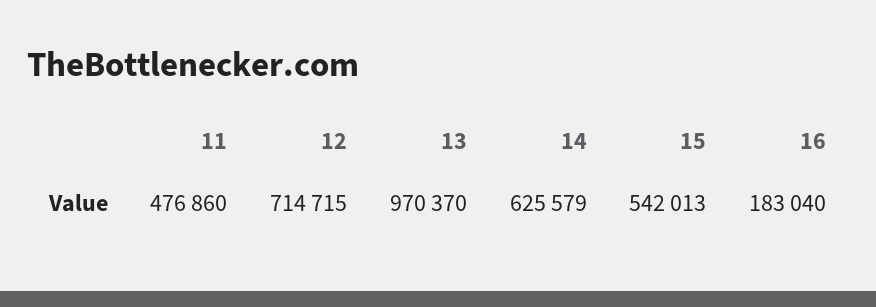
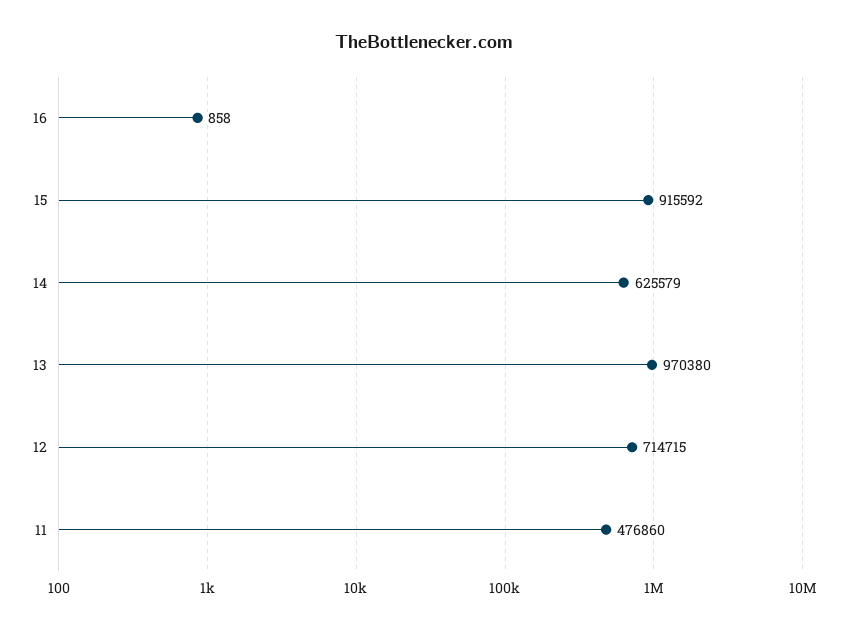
13: 970370 -> 970380
15: 542013 -> 915592
16: 183040 -> 858

